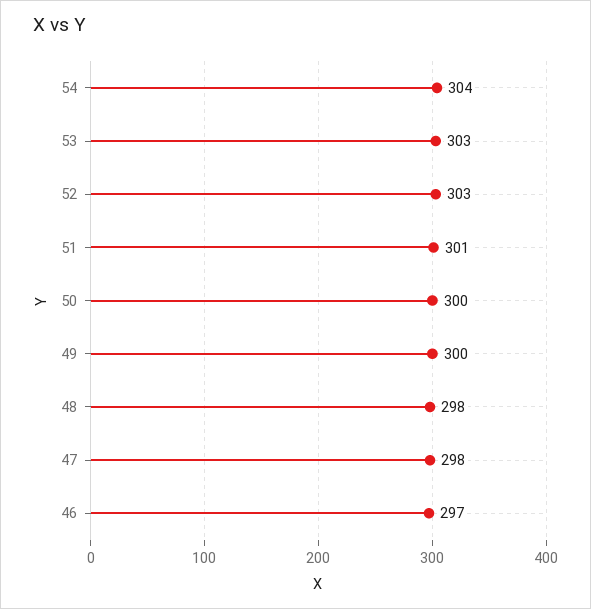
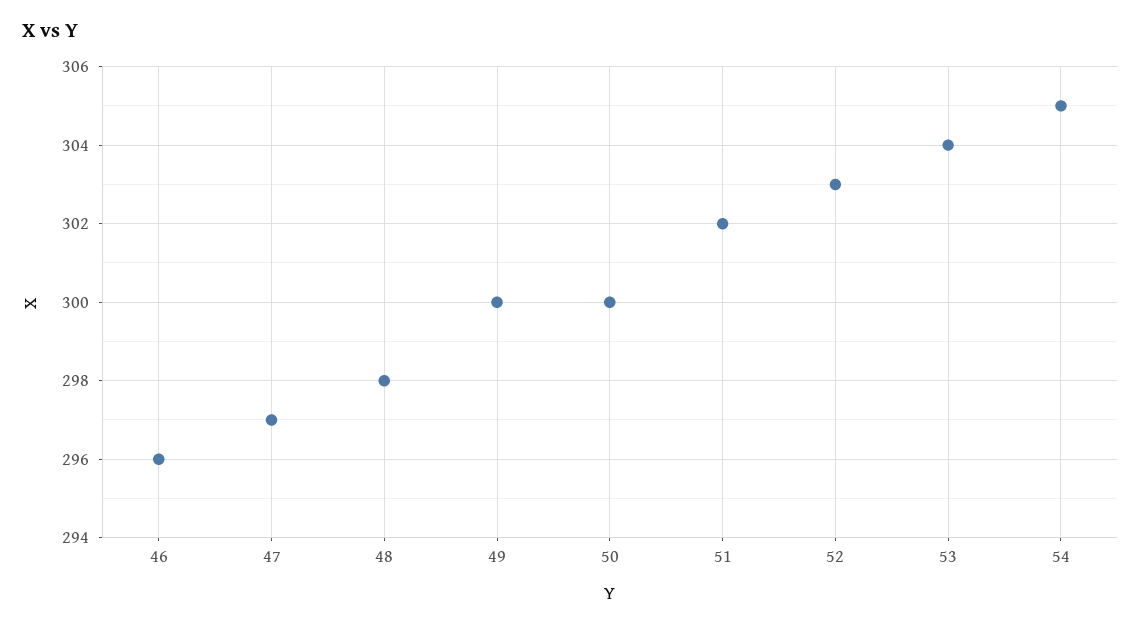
54: 304 -> 305
53: 303 -> 304
51: 301 -> 302
47: 298 -> 297
46: 297 -> 296

